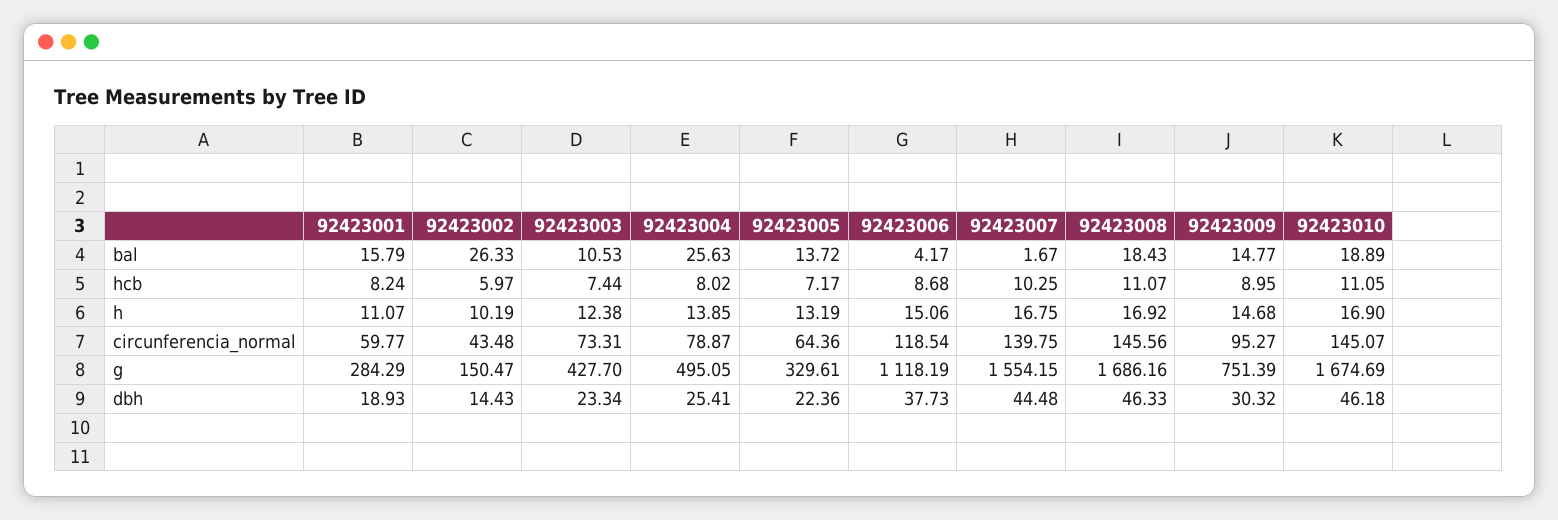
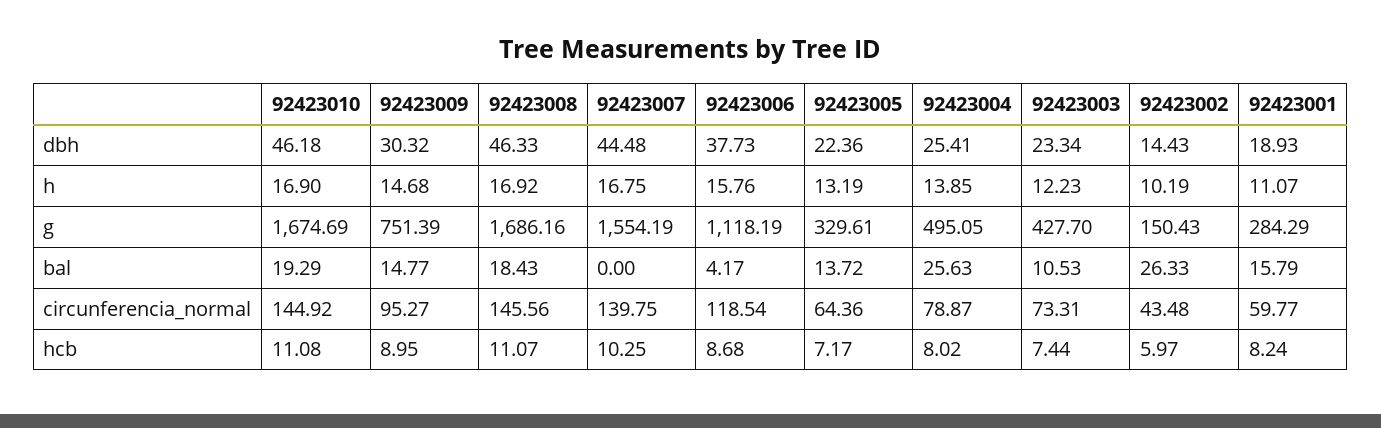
92423007, bal: 1.67 -> 0
92423010, bal: 18.89 -> 19.29
92423010, hcb: 11.05 -> 11.08
92423003, h: 12.38 -> 12.23
92423006, h: 15.06 -> 15.76
92423010, circunferencia_normal: 145.07 -> 144.92
92423002, g: 150.47 -> 150.43
92423007, g: 1554.15 -> 1554.19

